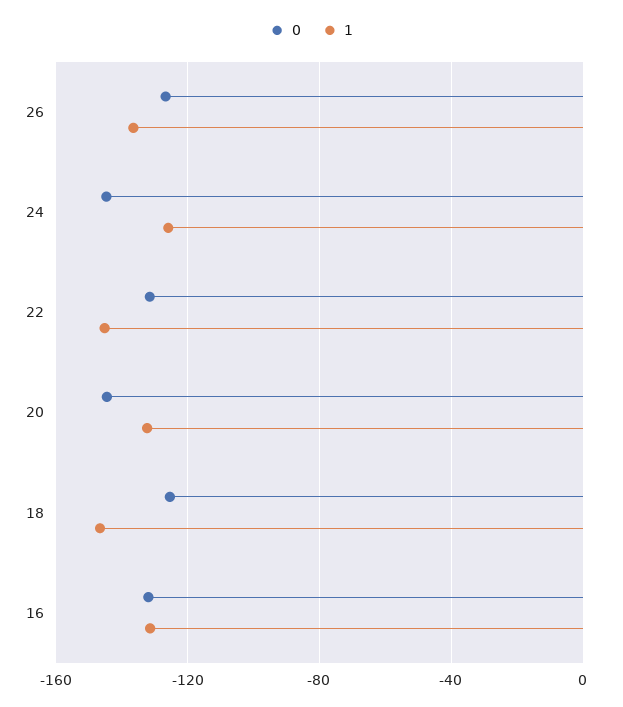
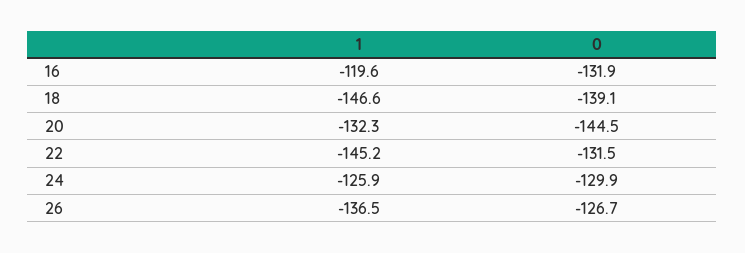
0, 24: -145 -> -129.9
0, 18: -125 -> -139.1
1, 16: -130 -> -119.6

